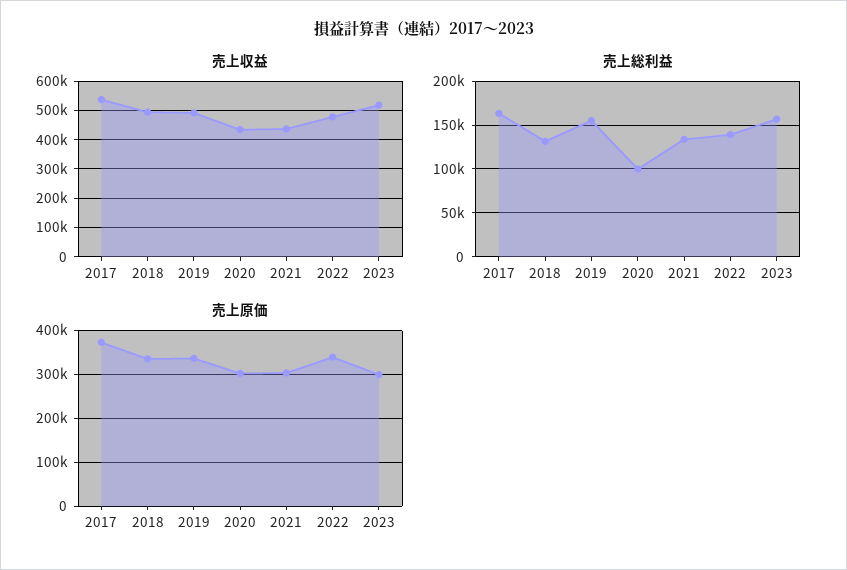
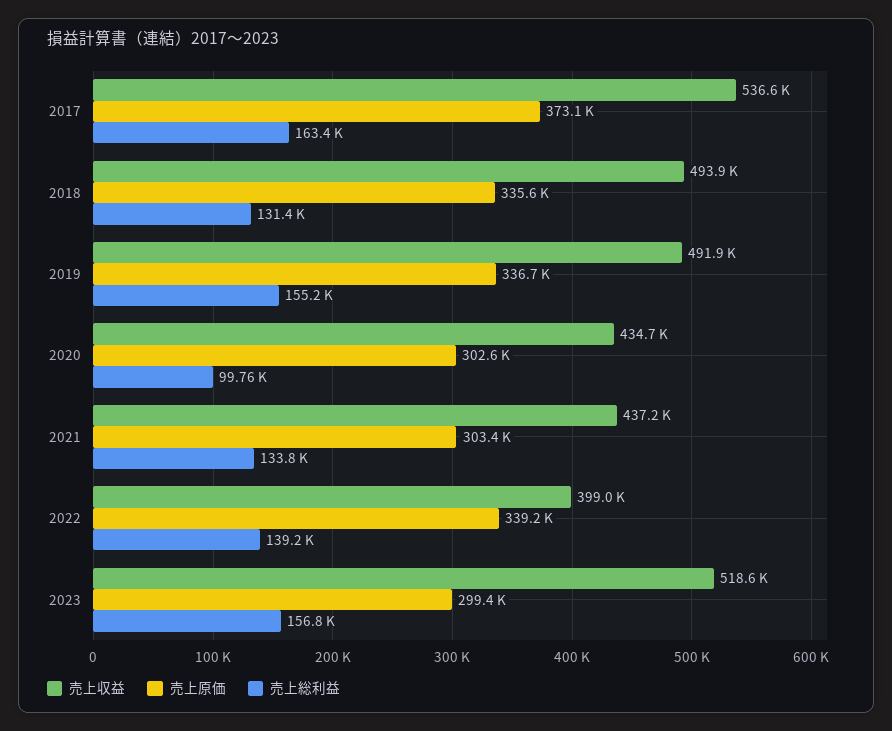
売上収益, 2022: 475000 -> 399000

